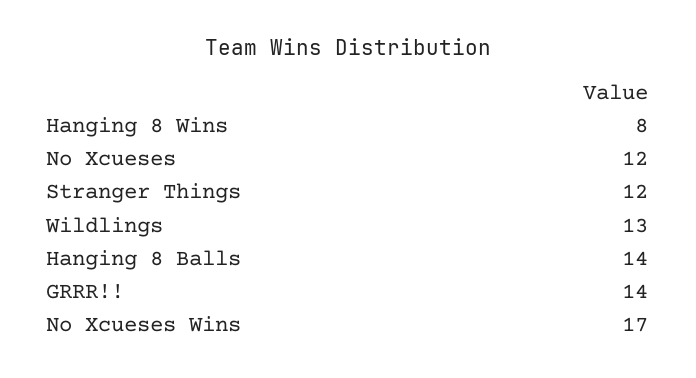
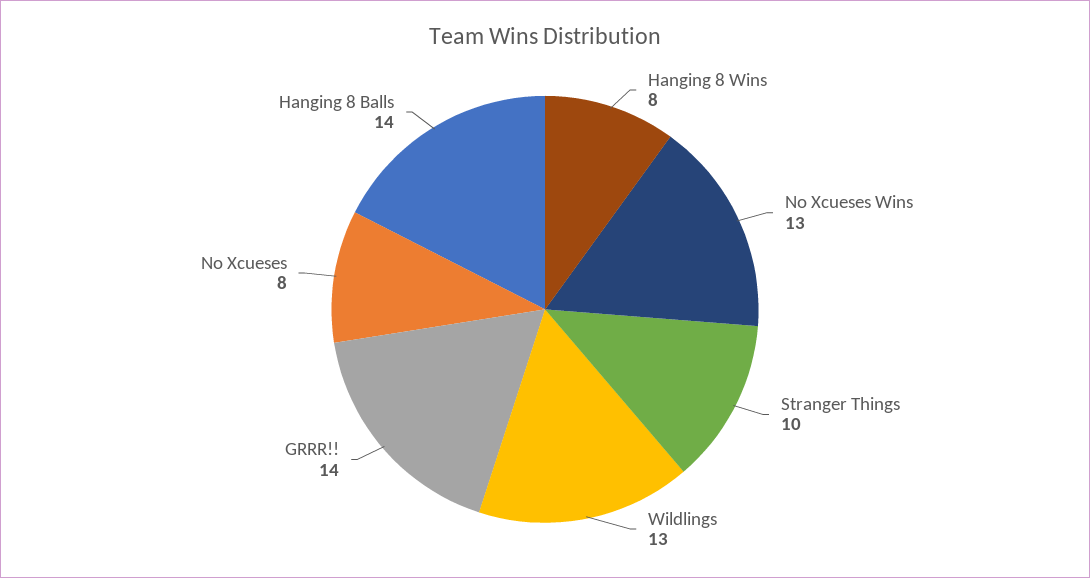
No Xcueses: 12 -> 8
Stranger Things: 12 -> 10
No Xcueses Wins: 17 -> 13

